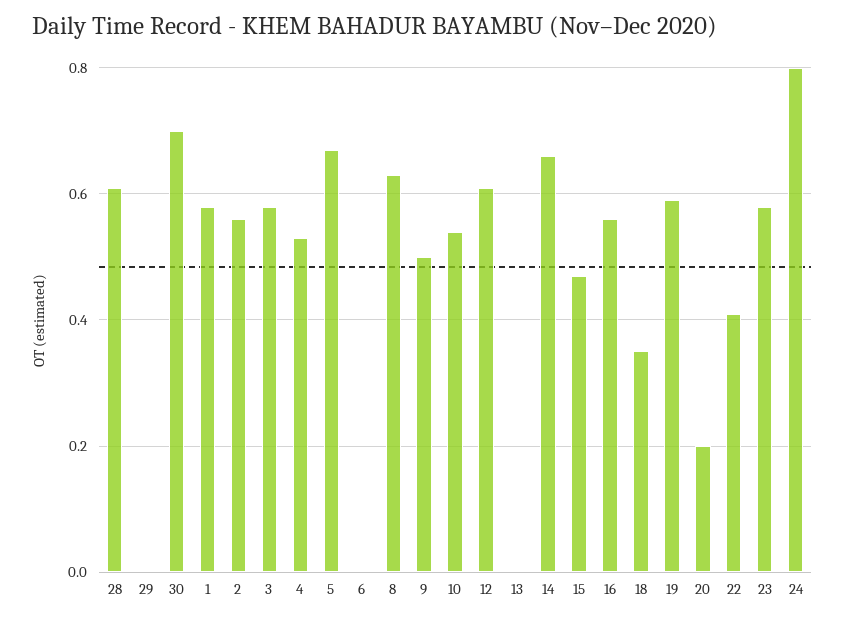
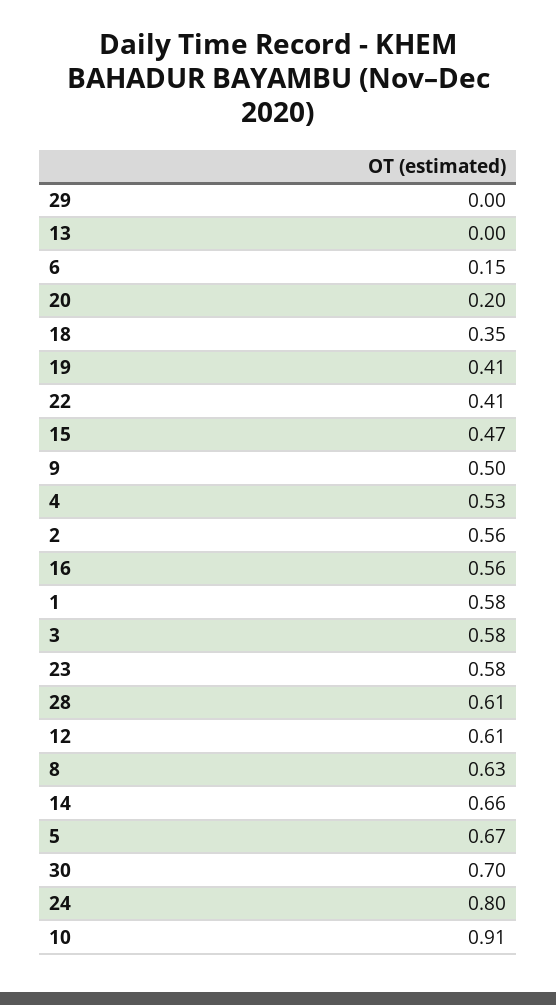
6: 0 -> 0.15
10: 0.55 -> 0.91
19: 0.6 -> 0.41

